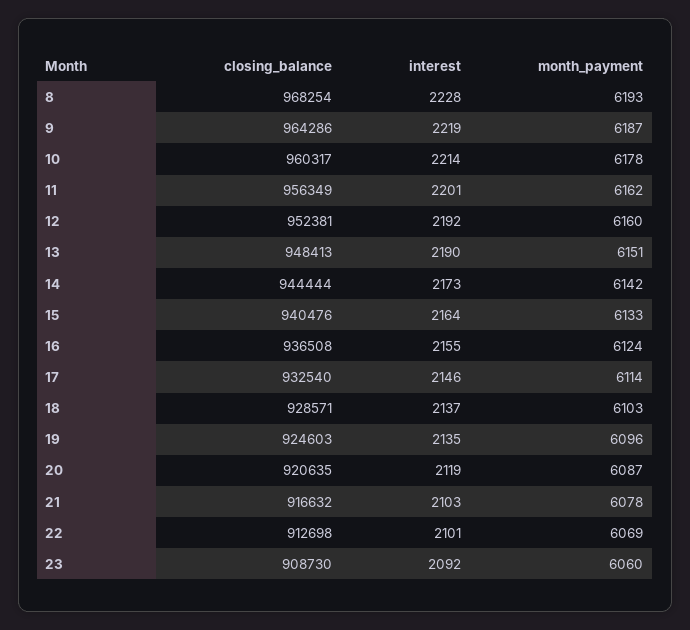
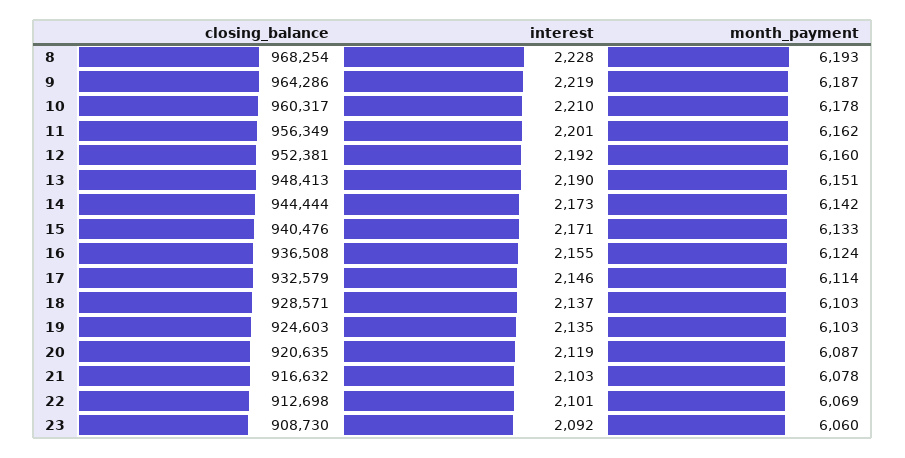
interest, 10: 2214 -> 2210
interest, 15: 2164 -> 2171
closing_balance, 17: 932540 -> 932579
month_payment, 19: 6096 -> 6103

